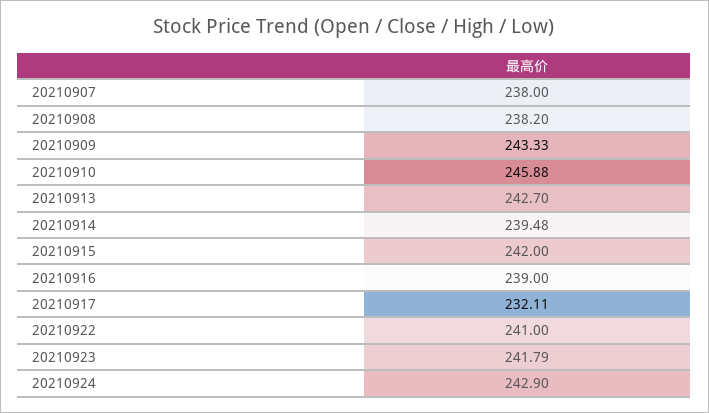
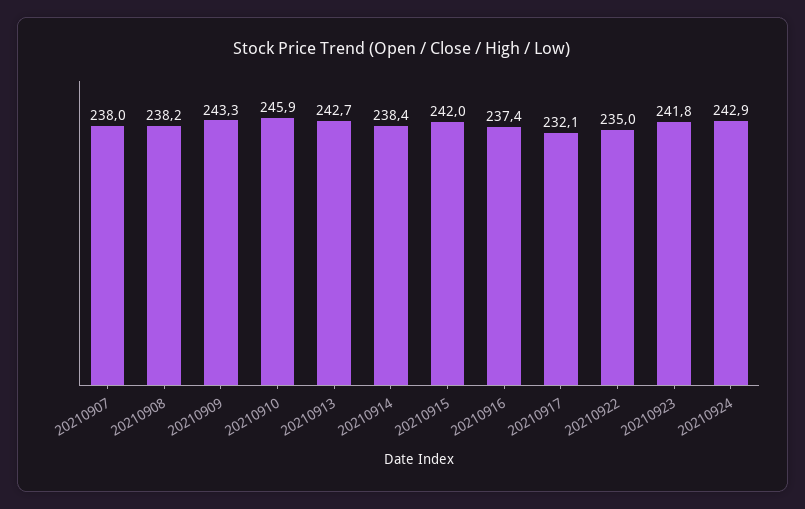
20210914: 239.48 -> 238.4
20210916: 239 -> 237.4
20210922: 241 -> 235

